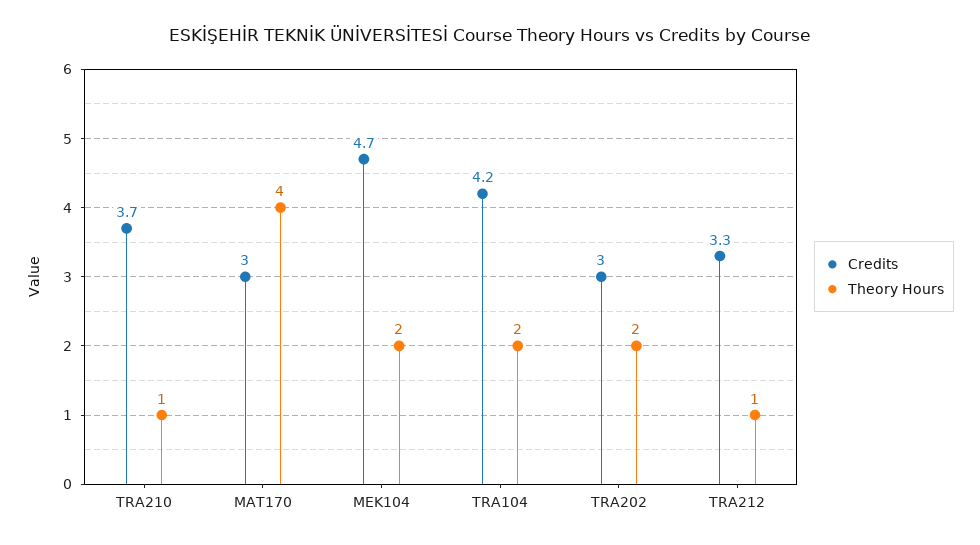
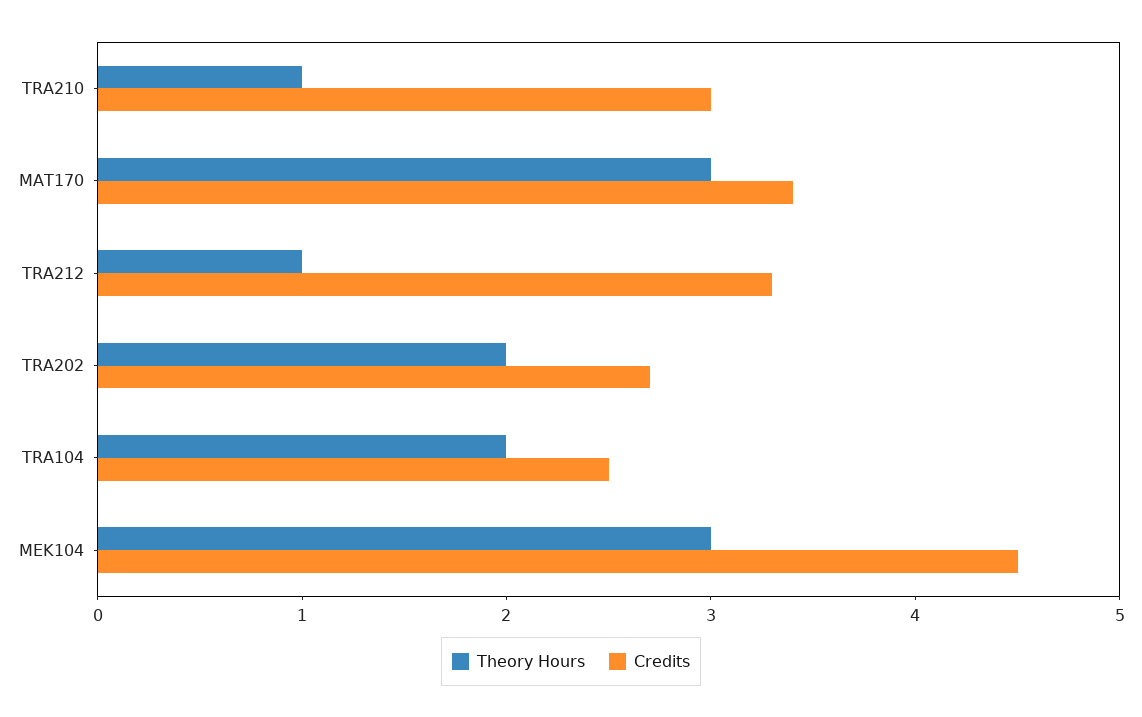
Credits, TRA210: 3.7 -> 3
Credits, MAT170: 3 -> 3.4
Theory Hours, MAT170: 4 -> 3
Credits, MEK104: 4.7 -> 4.5
Theory Hours, MEK104: 2 -> 3
Credits, TRA104: 4.2 -> 2.5
Credits, TRA202: 3 -> 2.7

